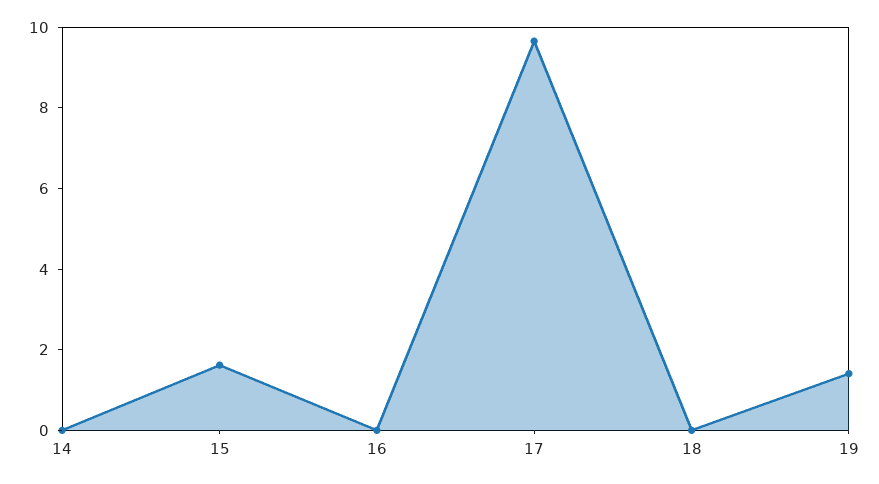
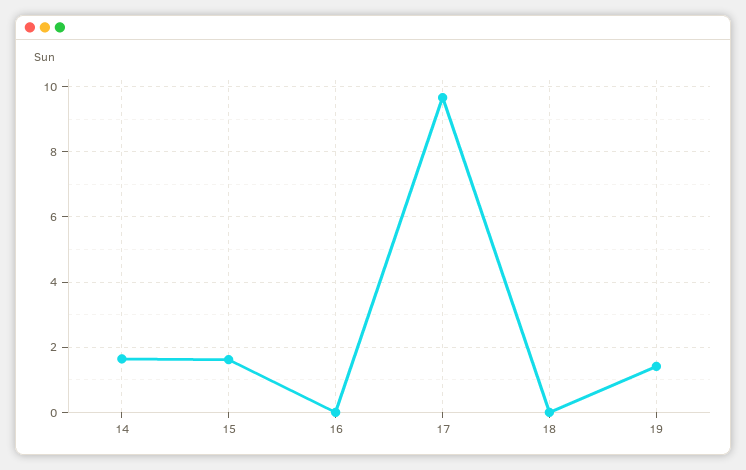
14: 0 -> 1.6

